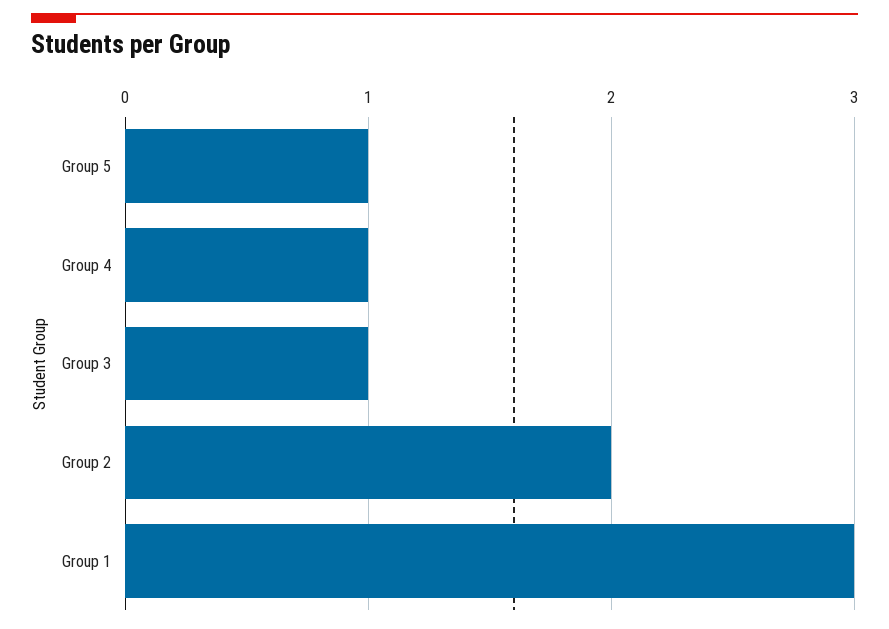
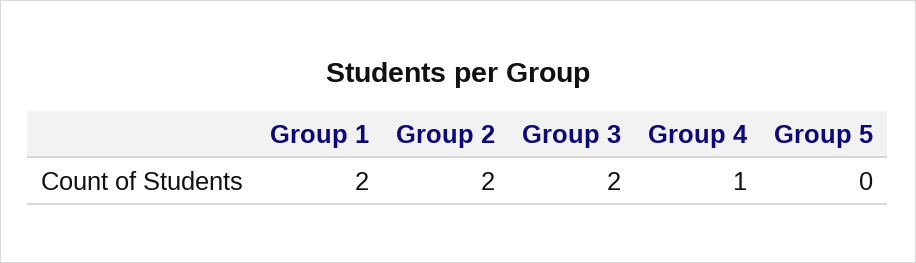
Group 5: 1 -> 0
Group 3: 1 -> 2
Group 1: 3 -> 2

